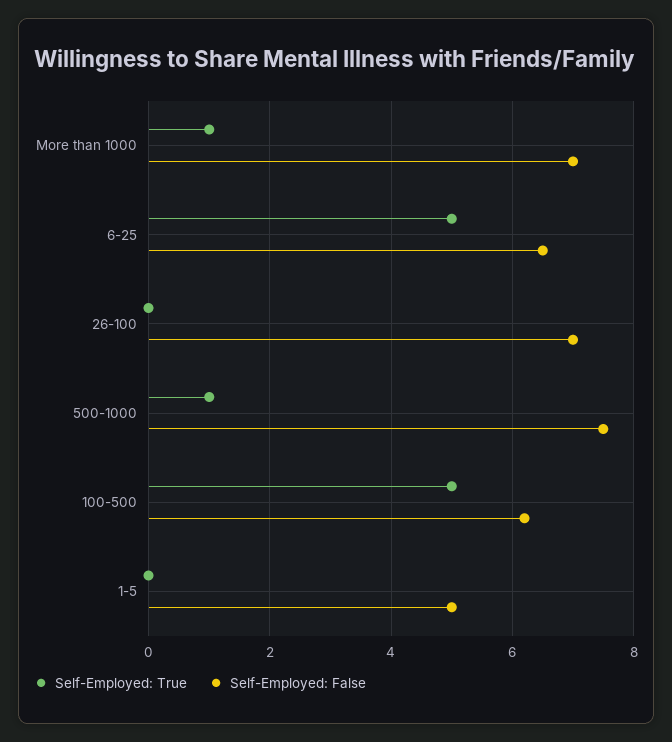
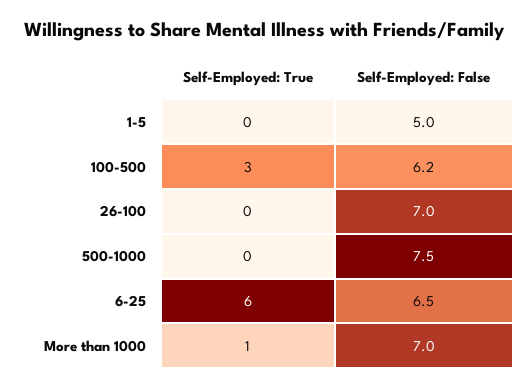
Self-Employed: True, 6-25: 5 -> 6
Self-Employed: True, 500-1000: 1 -> 0
Self-Employed: True, 100-500: 5 -> 3

